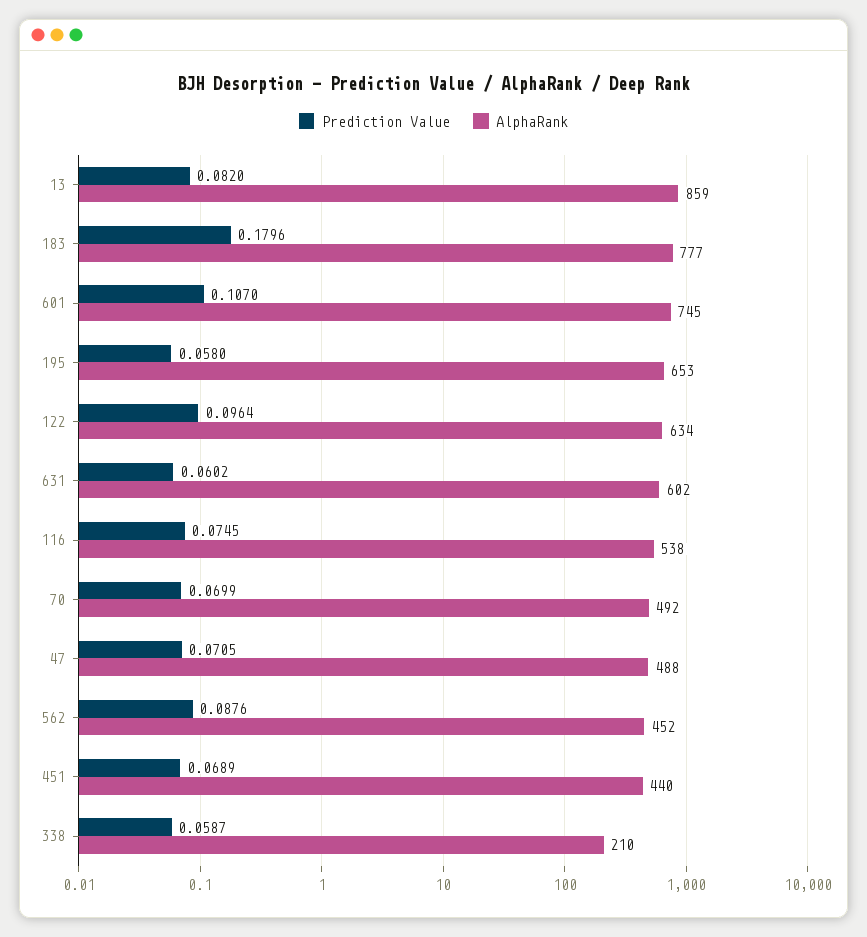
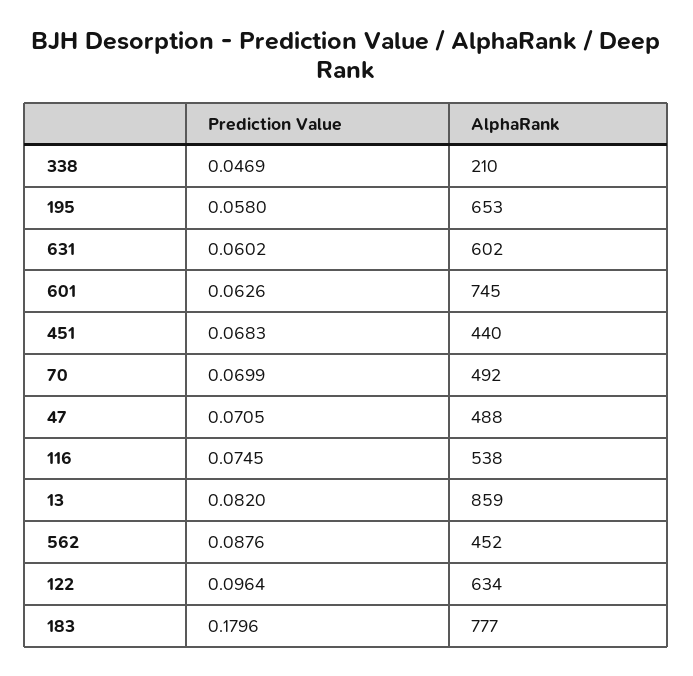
Prediction Value, 601: 0.107 -> 0.0626
Prediction Value, 451: 0.0689 -> 0.0683
Prediction Value, 338: 0.0587 -> 0.0469

